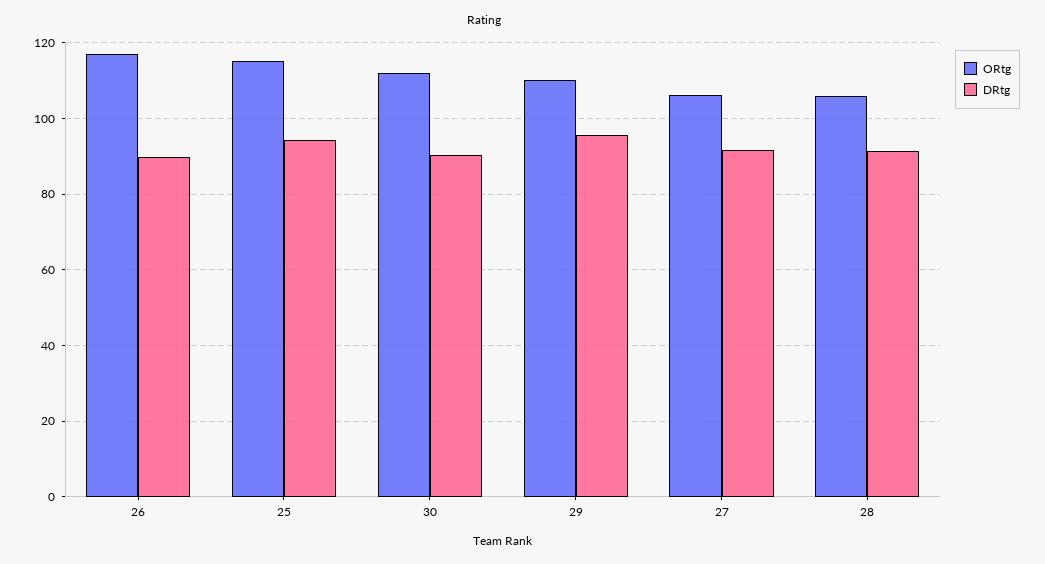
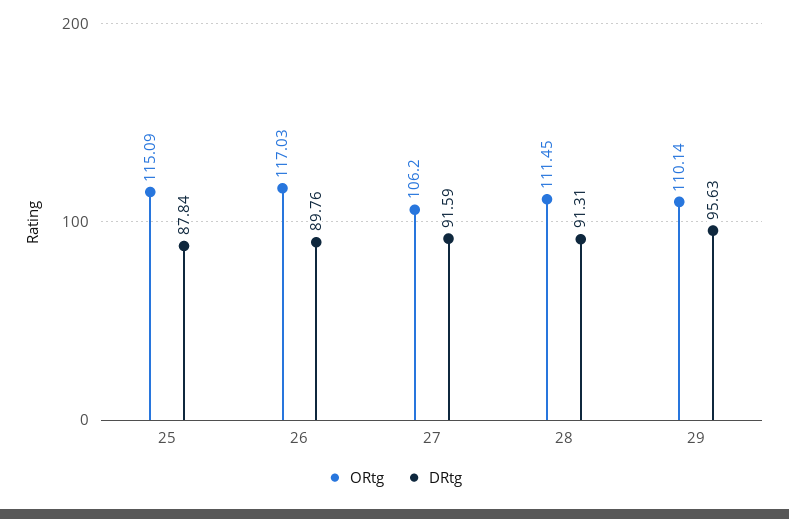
DRtg, 25: 94 -> 87.84
ORtg, 30: 112 -> none
DRtg, 30: 90 -> none
ORtg, 28: 106 -> 111.45

